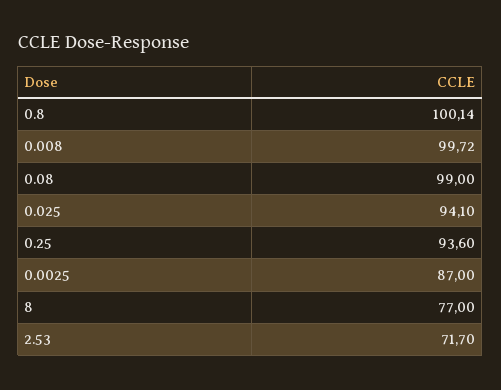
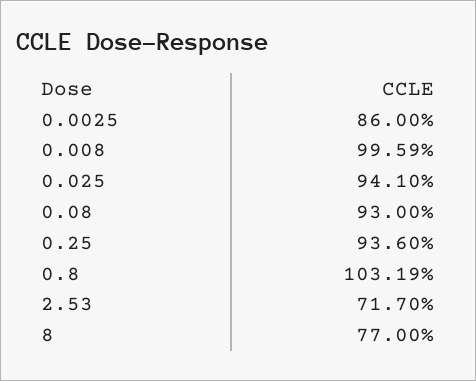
0.8: 100.14 -> 103.19
0.008: 99.72 -> 99.59
0.08: 99 -> 93
0.0025: 87 -> 86

